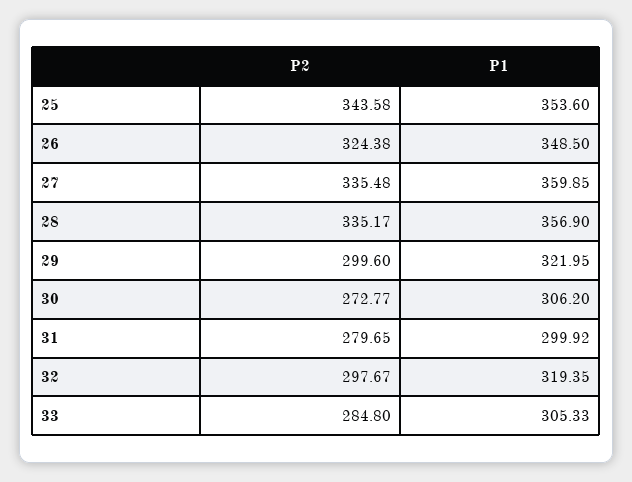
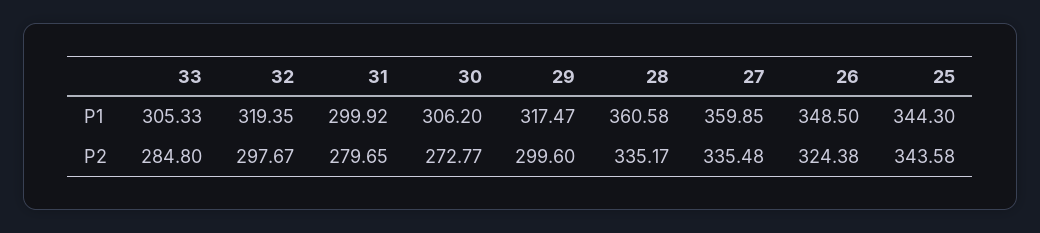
P1, 25: 353.6 -> 344.3
P1, 28: 356.9 -> 360.58
P1, 29: 321.95 -> 317.47

